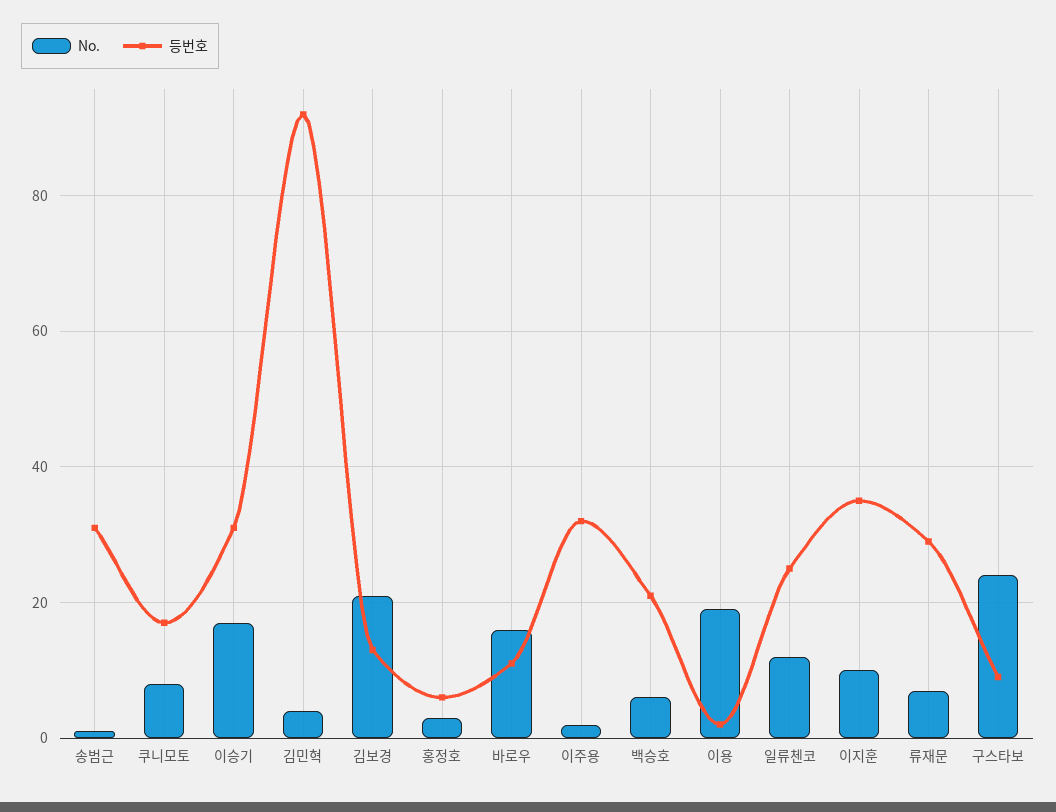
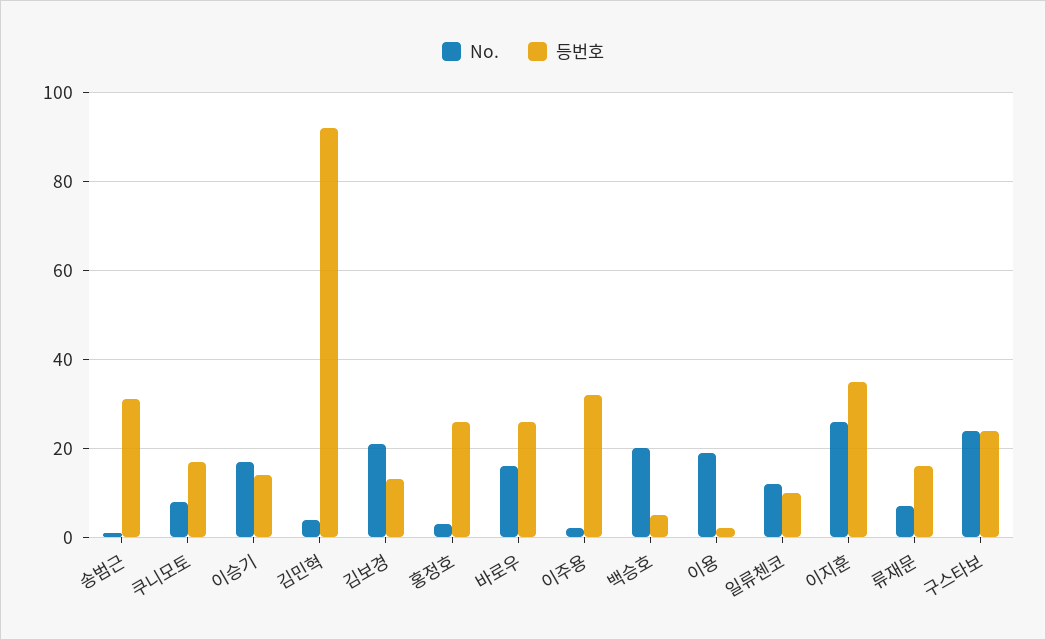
등번호, 이승기: 30 -> 15
등번호, 홍정호: 5 -> 25
등번호, 바로우: 10 -> 25
No., 백승호: 5 -> 20
등번호, 백승호: 20 -> 5
등번호, 일류첸코: 25 -> 10
No., 이지훈: 10 -> 25
등번호, 류재문: 30 -> 15
등번호, 구스타보: 10 -> 25

